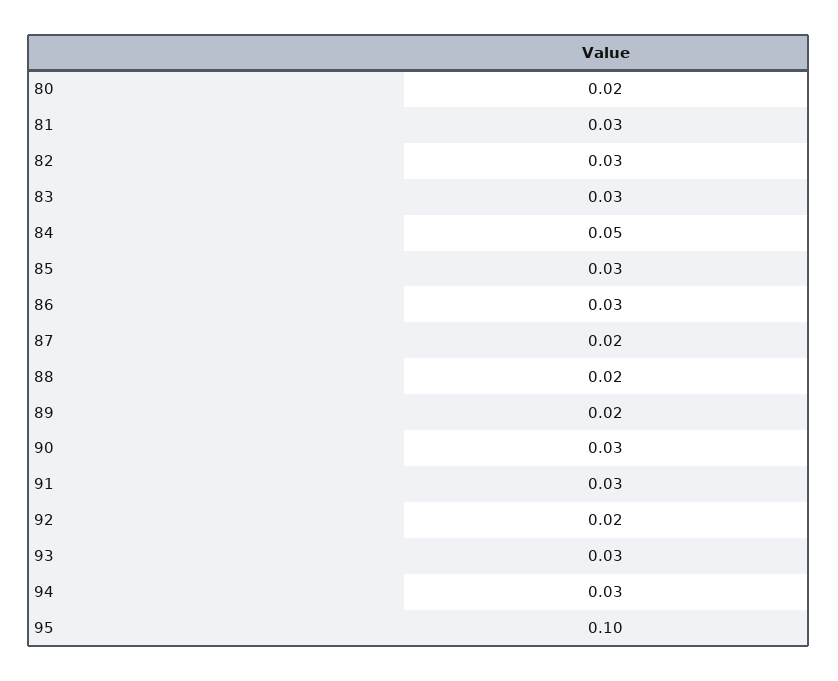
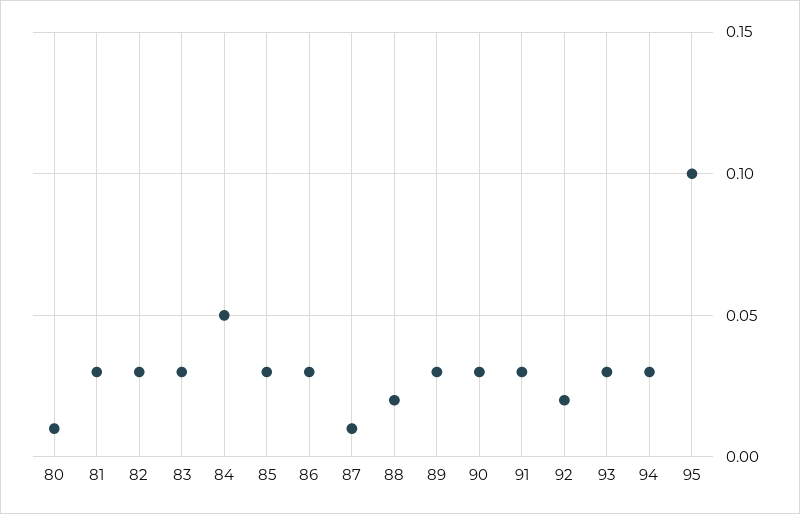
80: 0.02 -> 0.01
87: 0.02 -> 0.01
89: 0.02 -> 0.03

